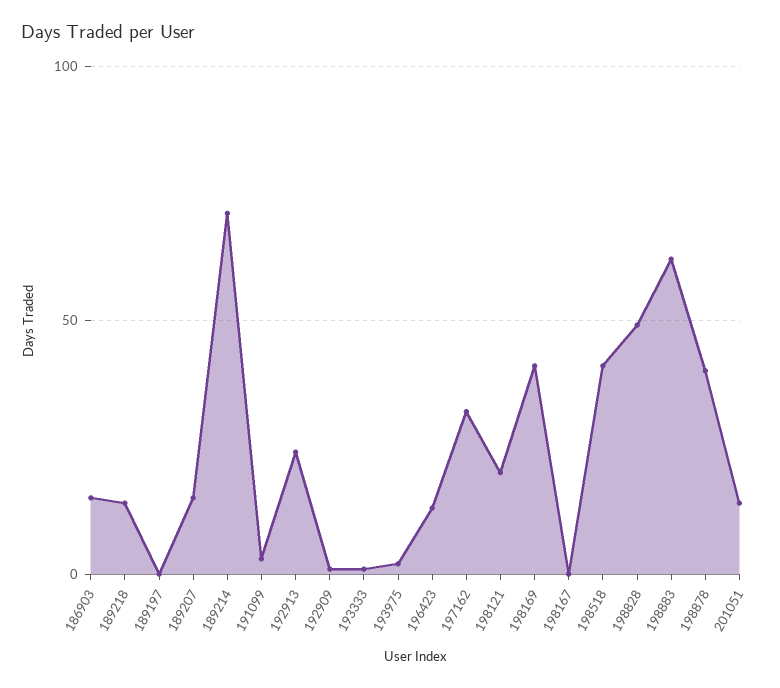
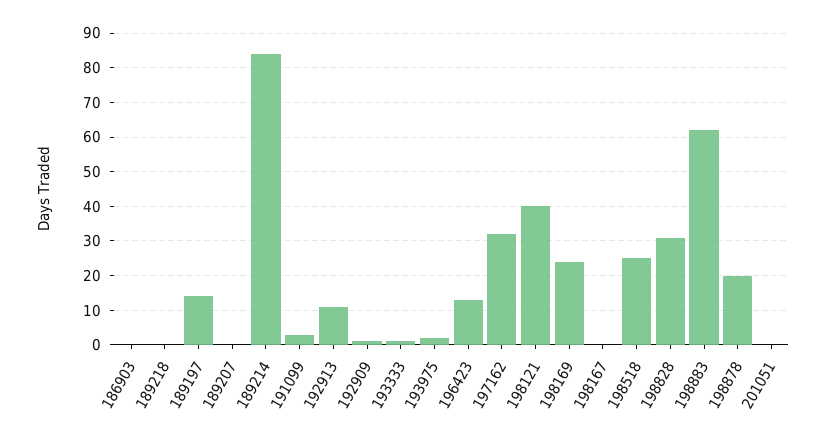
186903: 15 -> 0
189218: 15 -> 0
189197: 0 -> 15
189207: 15 -> 0
189214: 70 -> 85
192913: 25 -> 10
198121: 20 -> 40
198169: 40 -> 25
198518: 40 -> 25
198828: 50 -> 30
198878: 40 -> 20
201051: 15 -> 0

